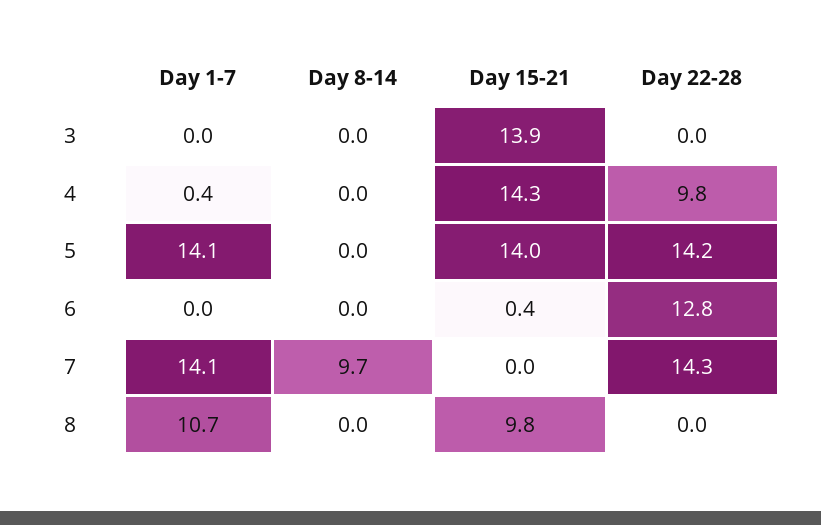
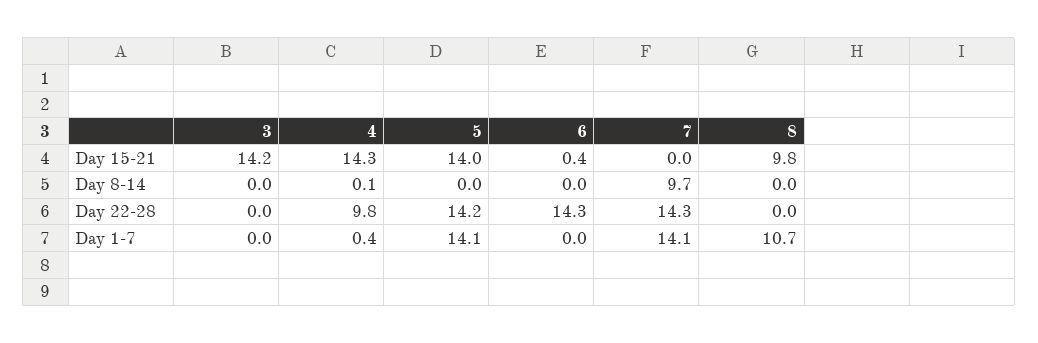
Day 15-21, 3: 13.9 -> 14.2
Day 8-14, 4: 0 -> 0.1
Day 22-28, 6: 12.8 -> 14.3

